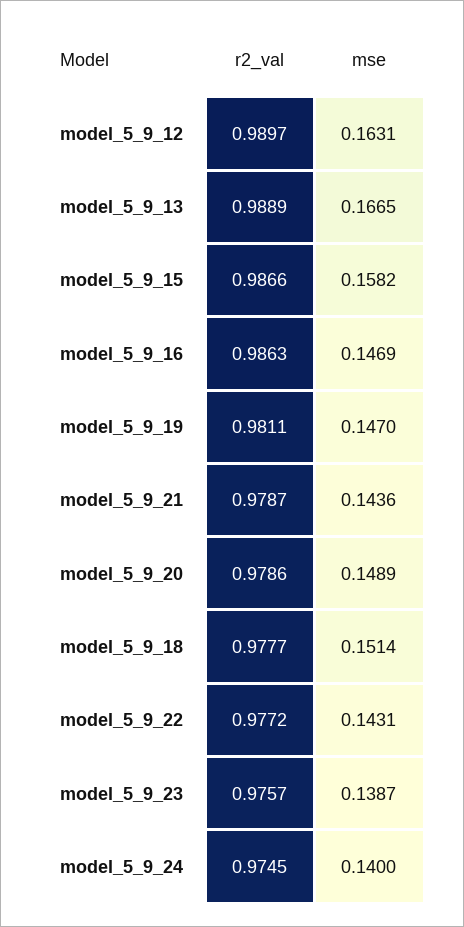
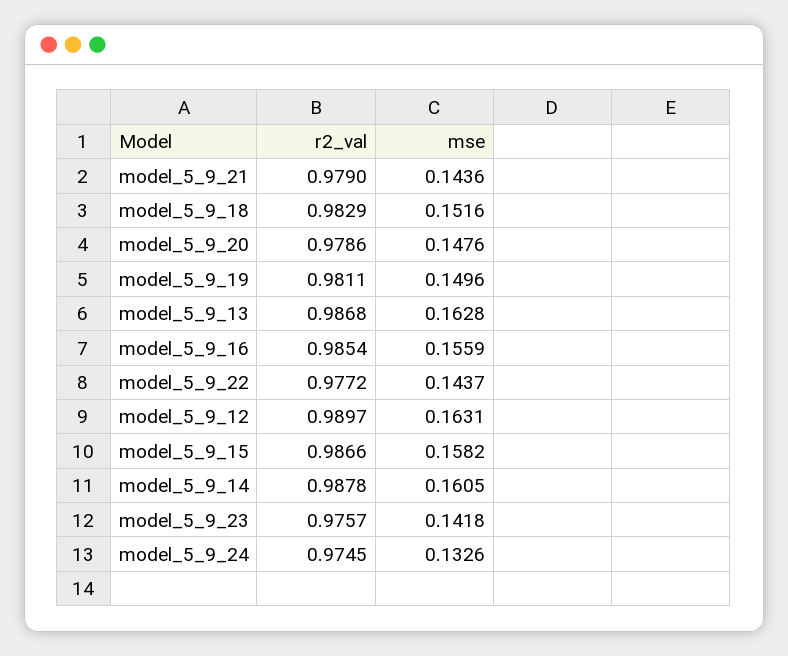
r2_val, model_5_9_13: 0.9889 -> 0.9868
mse, model_5_9_13: 0.1665 -> 0.1628
r2_val, model_5_9_16: 0.9863 -> 0.9854
mse, model_5_9_16: 0.1469 -> 0.1559
mse, model_5_9_19: 0.147 -> 0.1496
r2_val, model_5_9_21: 0.9787 -> 0.979
mse, model_5_9_20: 0.1489 -> 0.1476
r2_val, model_5_9_18: 0.9777 -> 0.9829
mse, model_5_9_18: 0.1514 -> 0.1516
mse, model_5_9_22: 0.1431 -> 0.1437
mse, model_5_9_23: 0.1387 -> 0.1418
mse, model_5_9_24: 0.14 -> 0.1326
r2_val, model_5_9_14: none -> 0.9878
mse, model_5_9_14: none -> 0.1605

